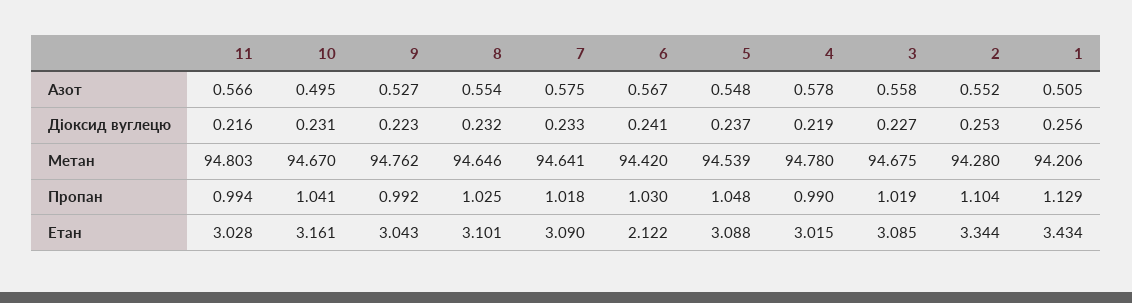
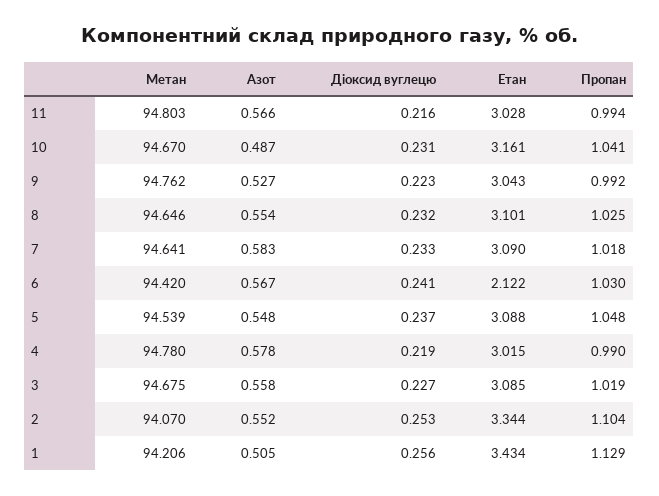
10, Азот: 0.495 -> 0.487
7, Азот: 0.575 -> 0.583
2, Метан: 94.28 -> 94.07

